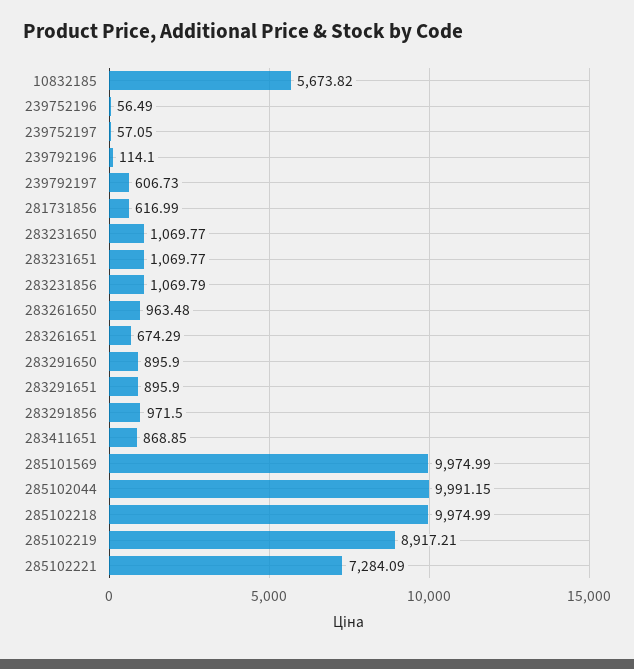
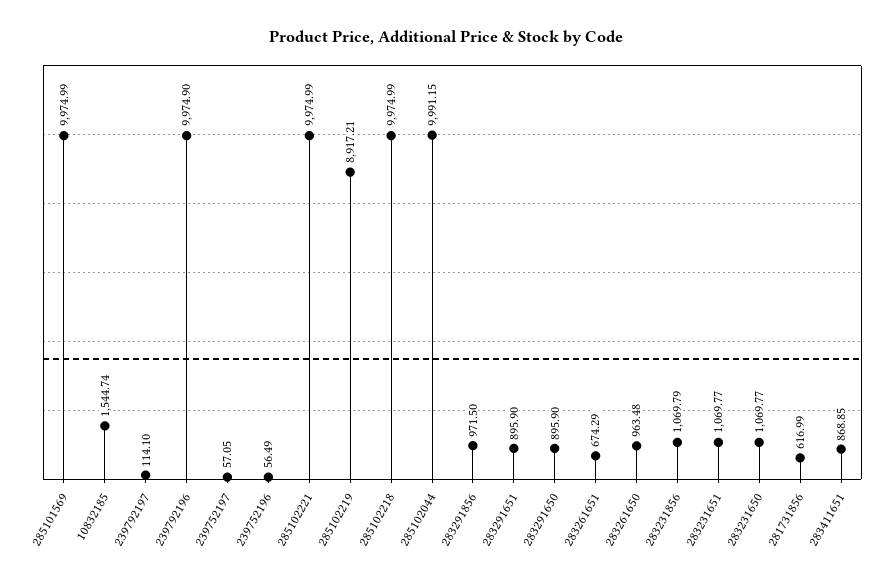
10832185: 5673.82 -> 1544.74
239792196: 114.1 -> 9974.9
239792197: 606.73 -> 114.1
285102221: 7284.09 -> 9974.99

